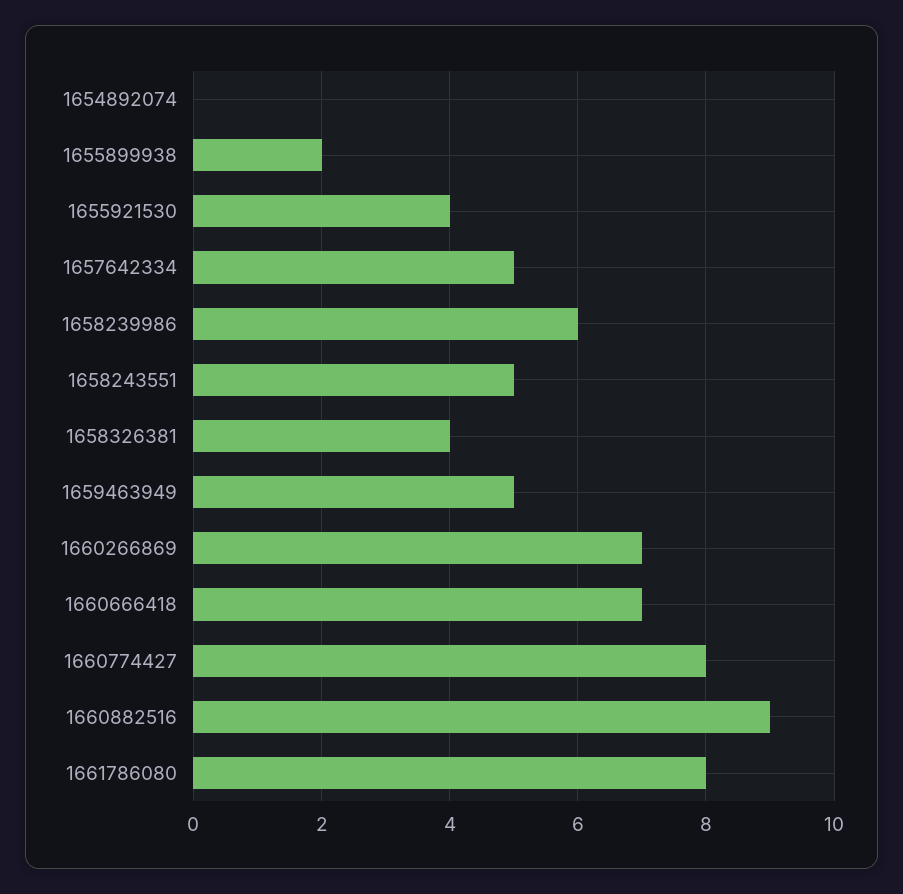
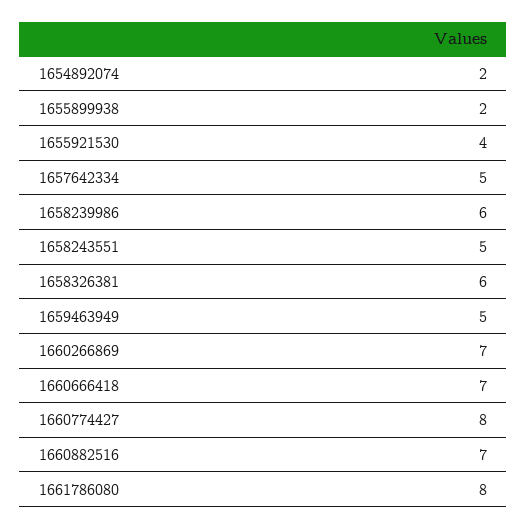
1654892074: 0 -> 2
1658326381: 4 -> 6
1660882516: 9 -> 7

